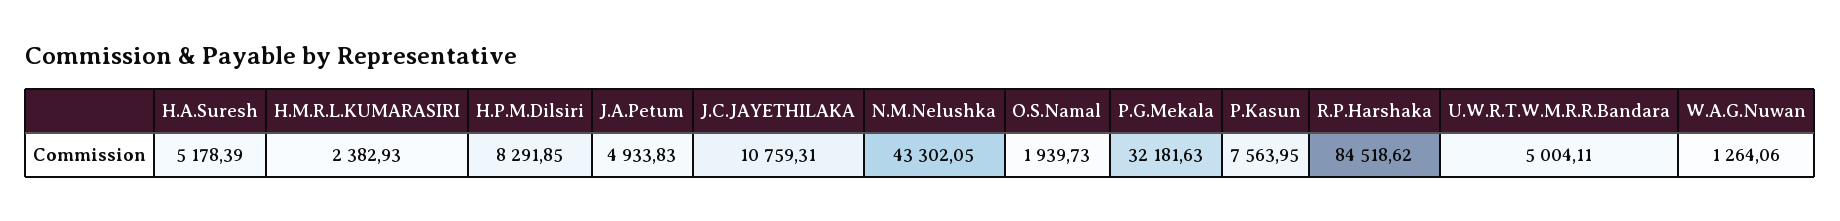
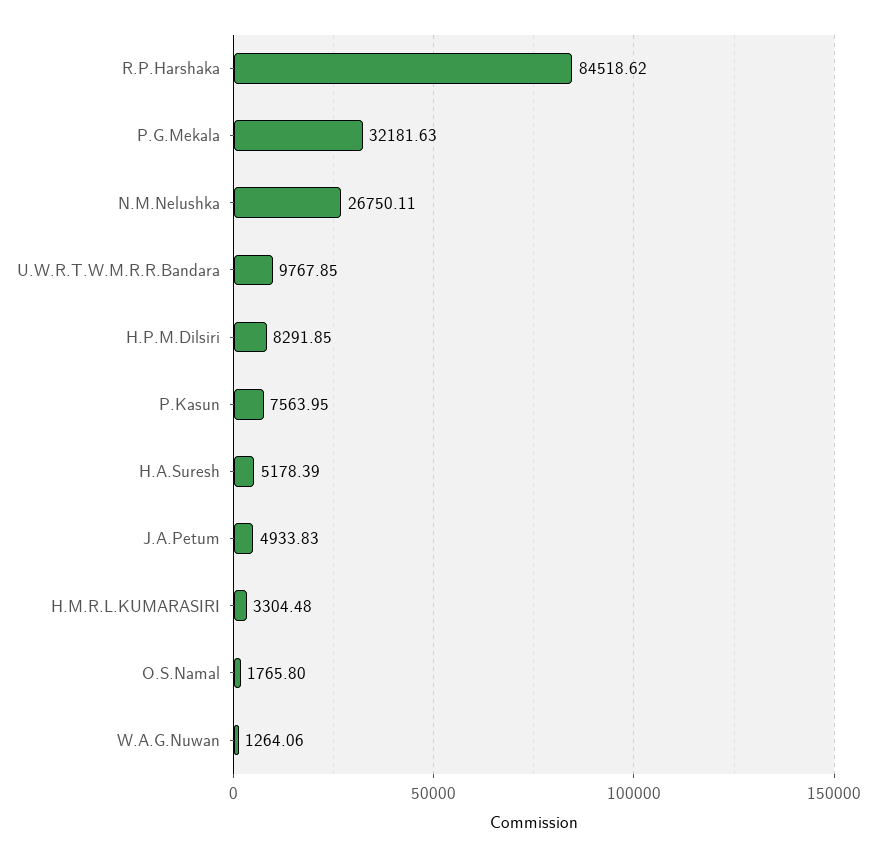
H.M.R.L.KUMARASIRI: 2382.93 -> 3304.48
J.C.JAYETHILAKA: 10759.31 -> none
N.M.Nelushka: 43302.05 -> 26750.11
O.S.Namal: 1939.73 -> 1765.8
U.W.R.T.W.M.R.R.Bandara: 5004.11 -> 9767.85

